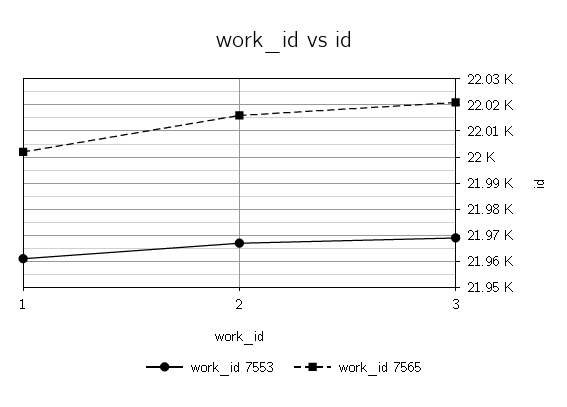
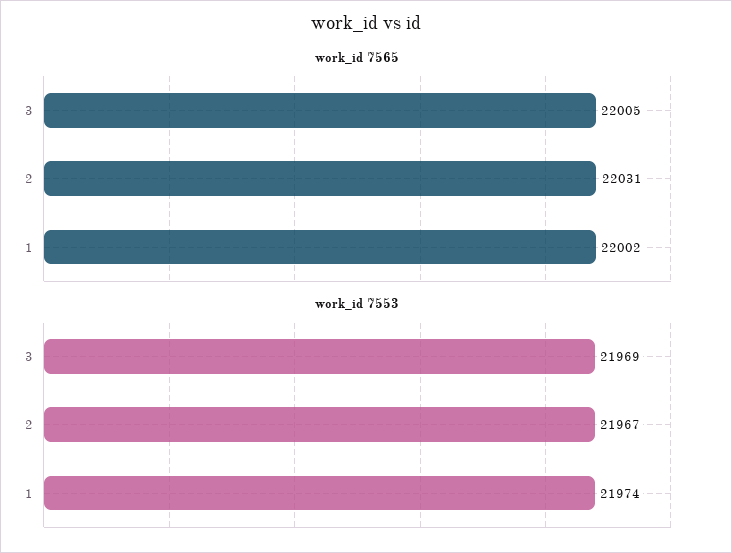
work_id 7553, 1: 21960 -> 21974
work_id 7565, 2: 22015 -> 22031
work_id 7565, 3: 22020 -> 22005

